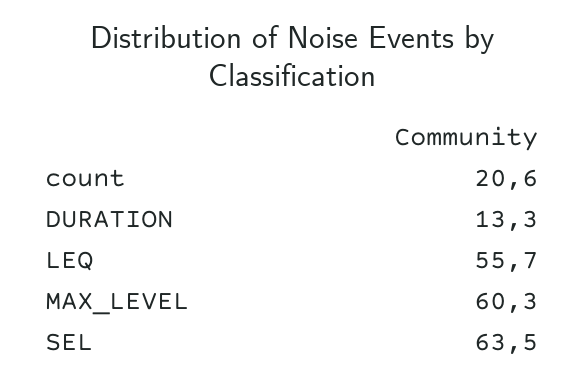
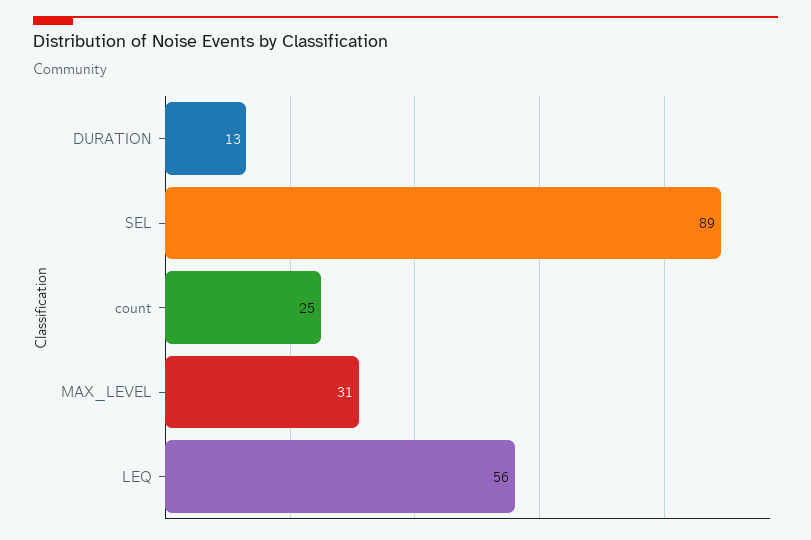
count: 20.6 -> 25
MAX_LEVEL: 60.3 -> 31
SEL: 63.5 -> 89

